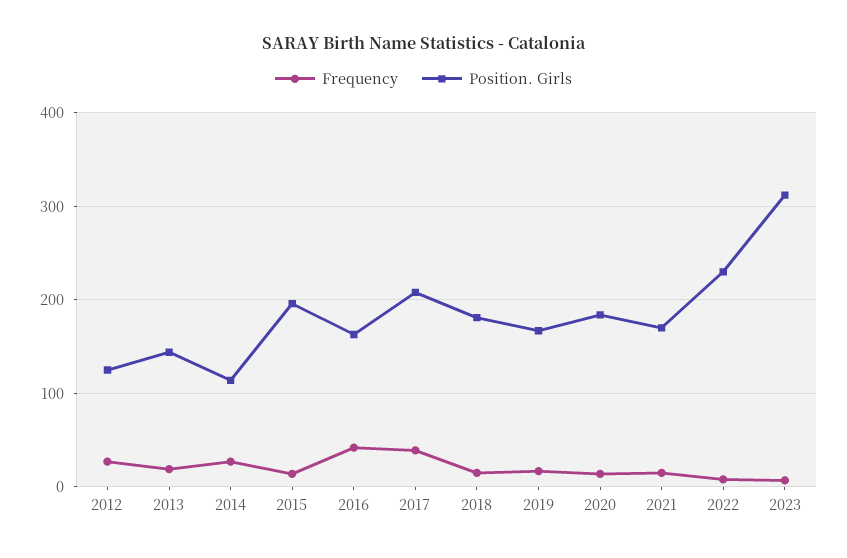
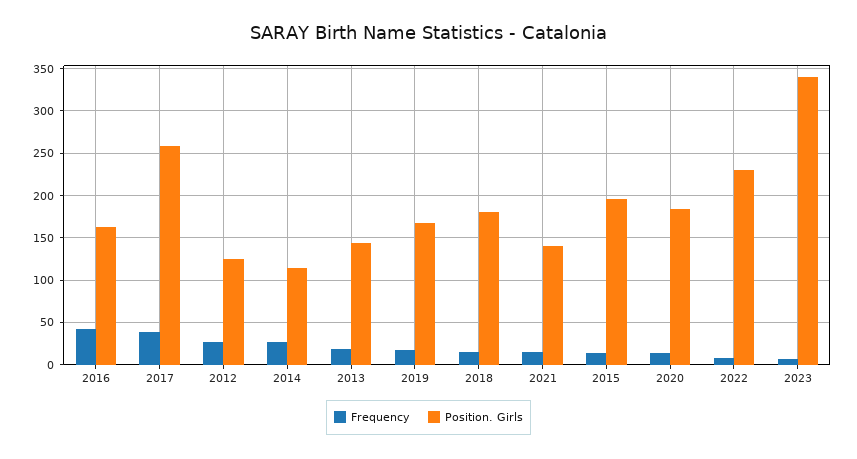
Position. Girls, 2017: 210 -> 260
Position. Girls, 2021: 170 -> 140
Position. Girls, 2023: 310 -> 340

